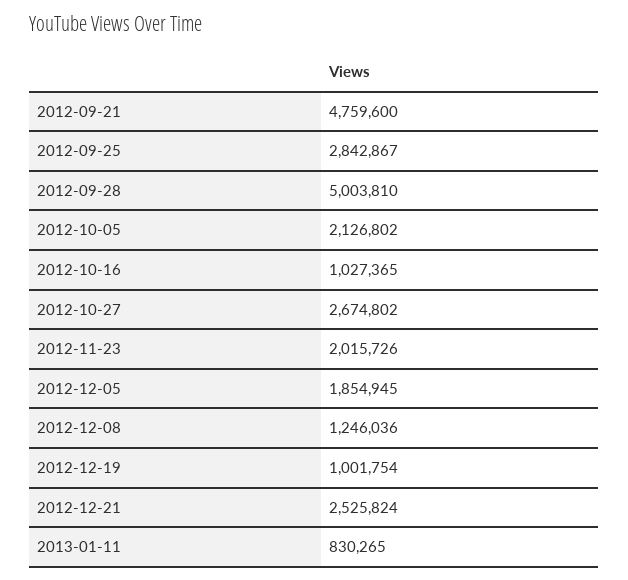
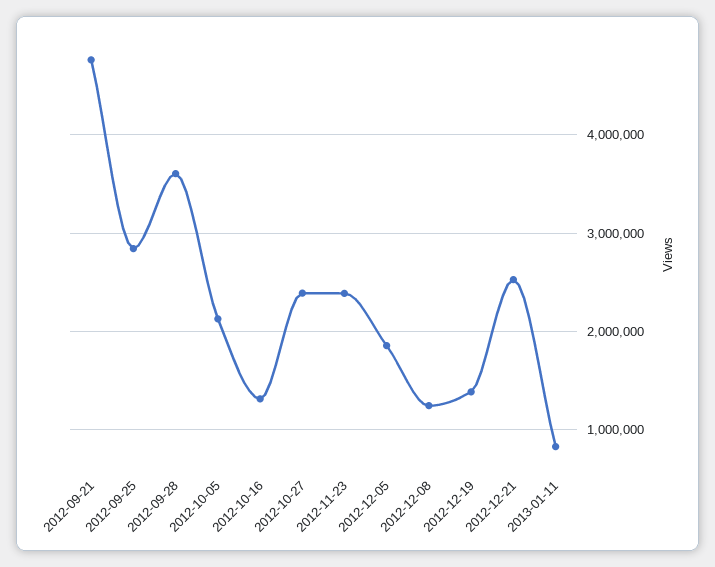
2012-09-28: 5003810 -> 3600000
2012-10-16: 1027365 -> 1300000
2012-10-27: 2674802 -> 2400000
2012-11-23: 2015726 -> 2400000
2012-12-19: 1001754 -> 1400000

